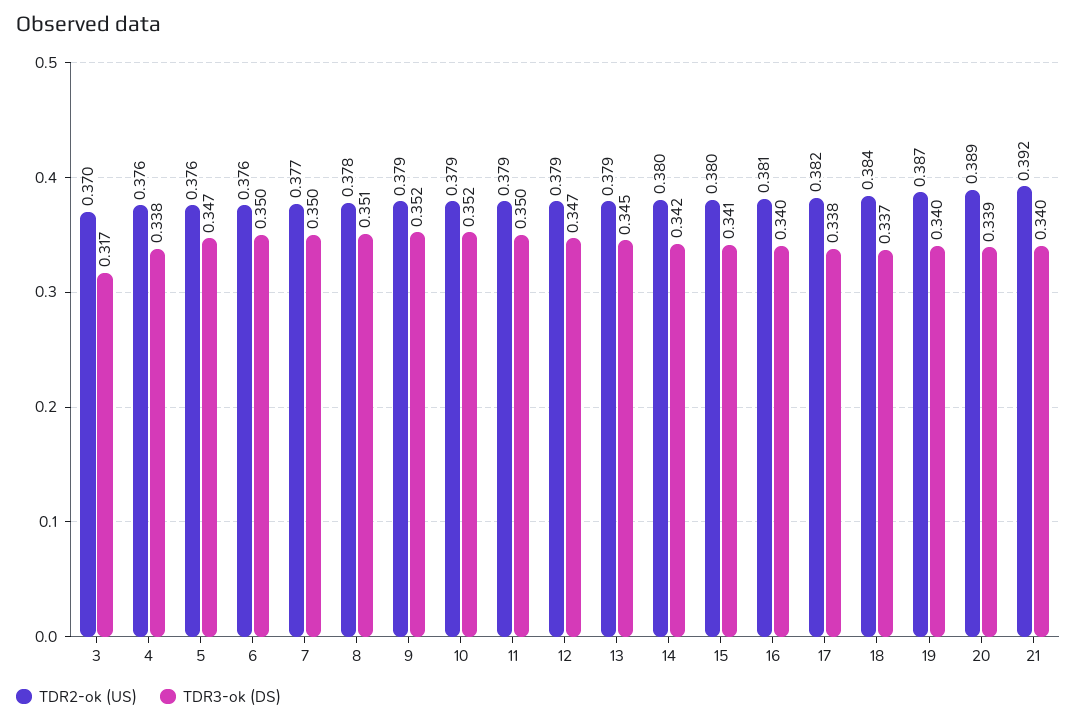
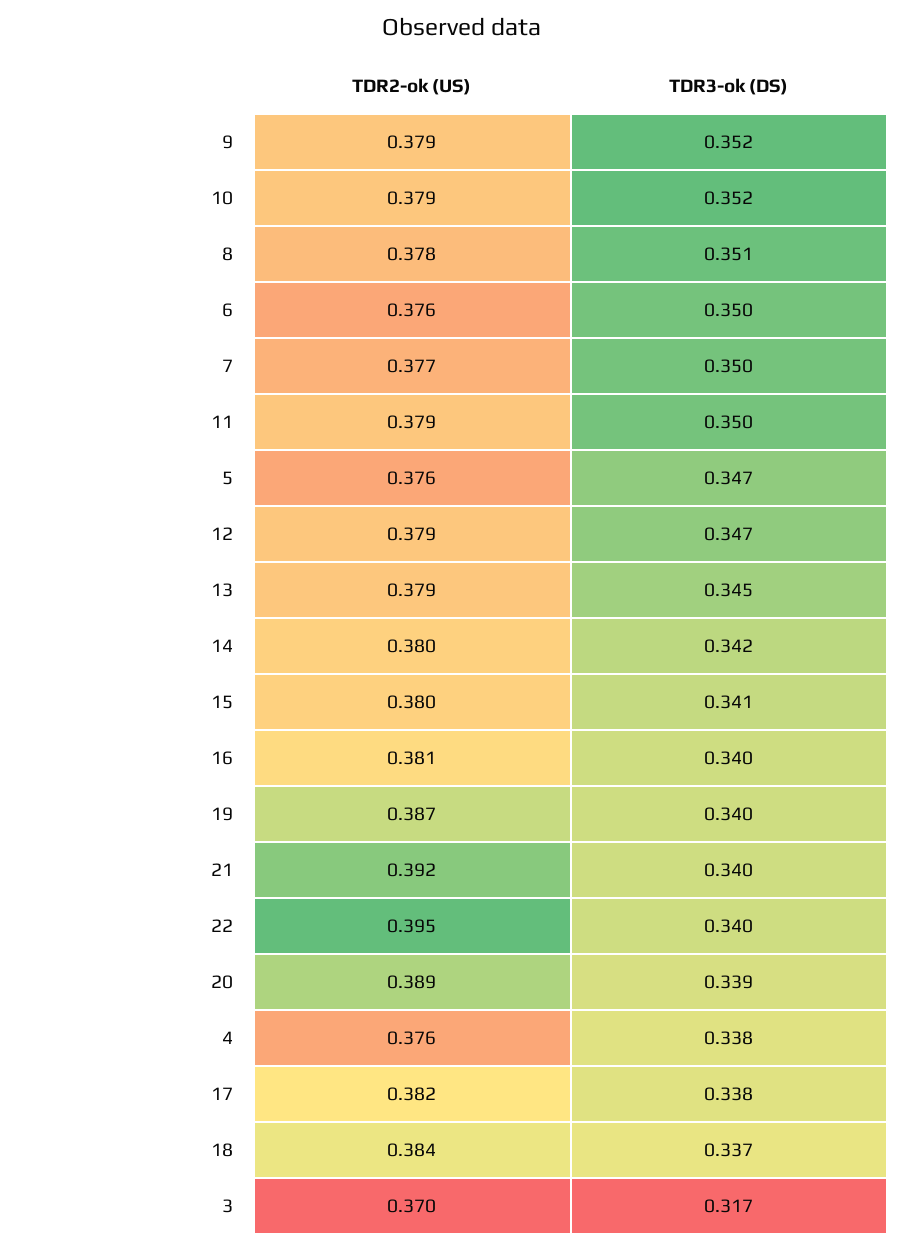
TDR2-ok (US), 22: none -> 0.395
TDR3-ok (DS), 22: none -> 0.34

